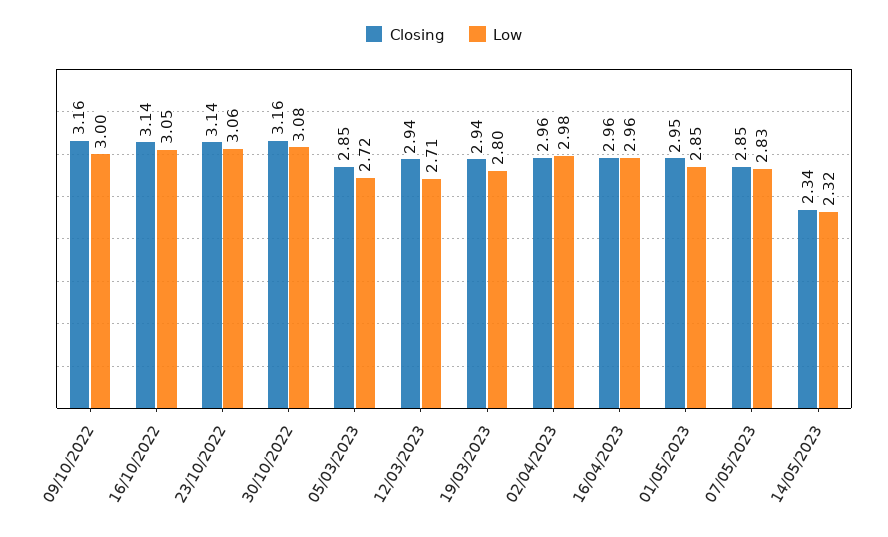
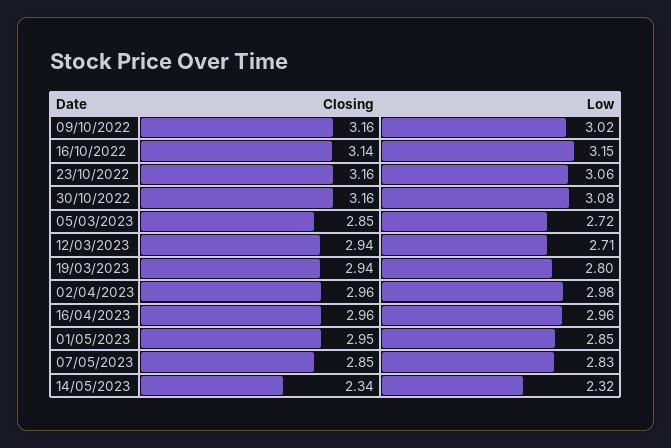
Low, 09/10/2022: 3 -> 3.02
Low, 16/10/2022: 3.05 -> 3.15
Closing, 23/10/2022: 3.14 -> 3.16

